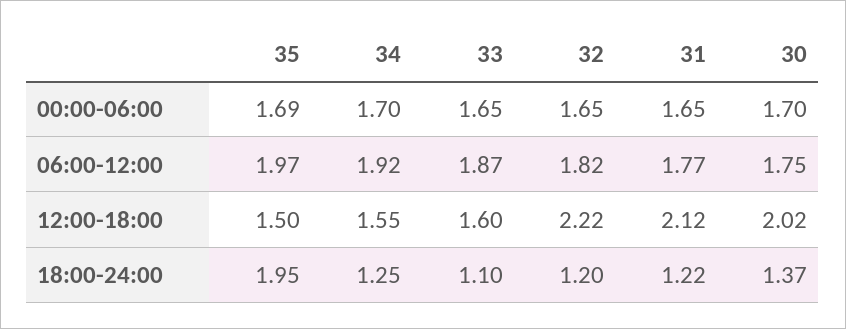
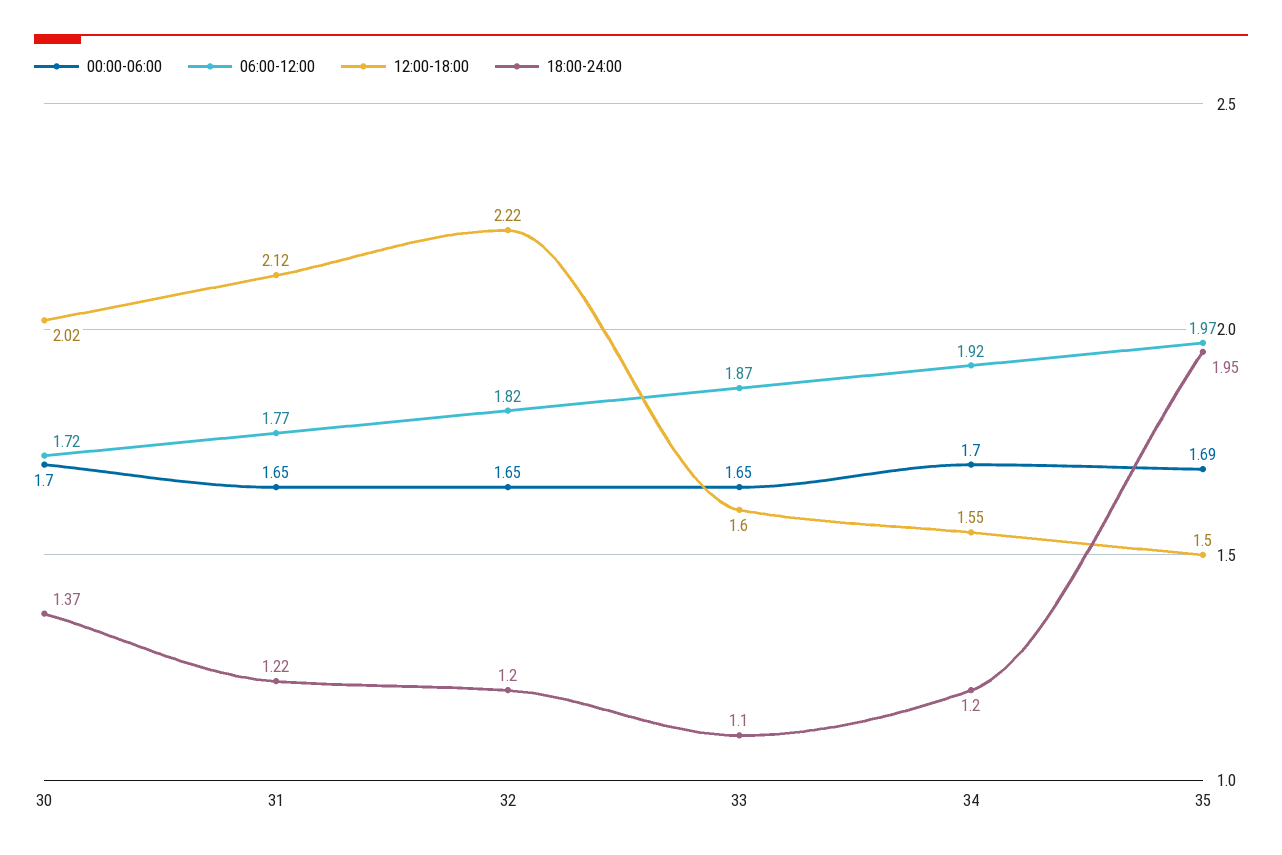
06:00-12:00, 30: 1.75 -> 1.72
18:00-24:00, 34: 1.25 -> 1.2

